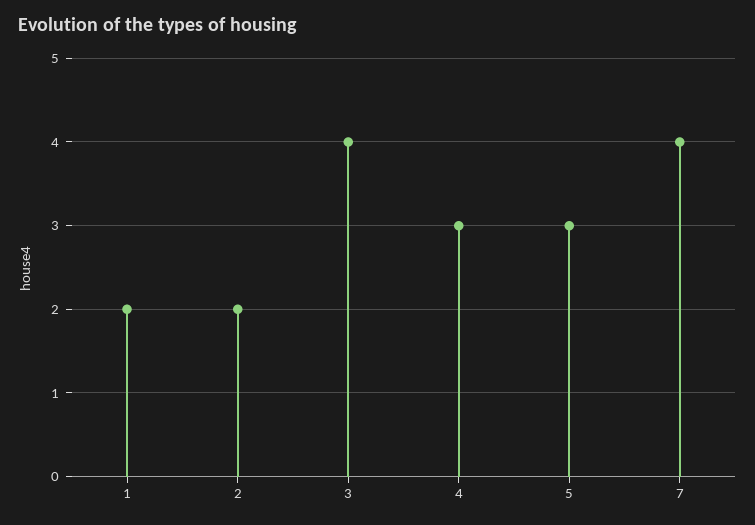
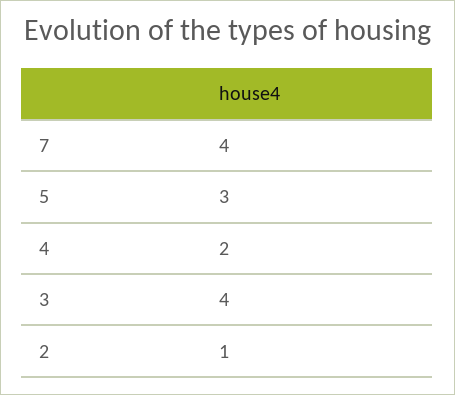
1: 2 -> none
2: 2 -> 1
4: 3 -> 2

